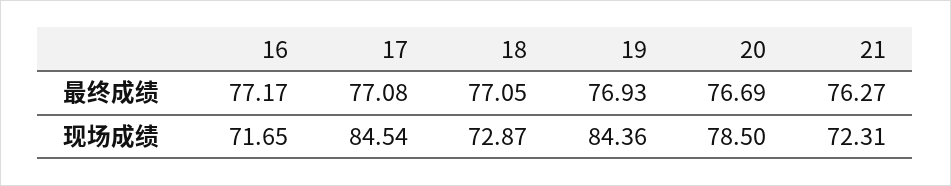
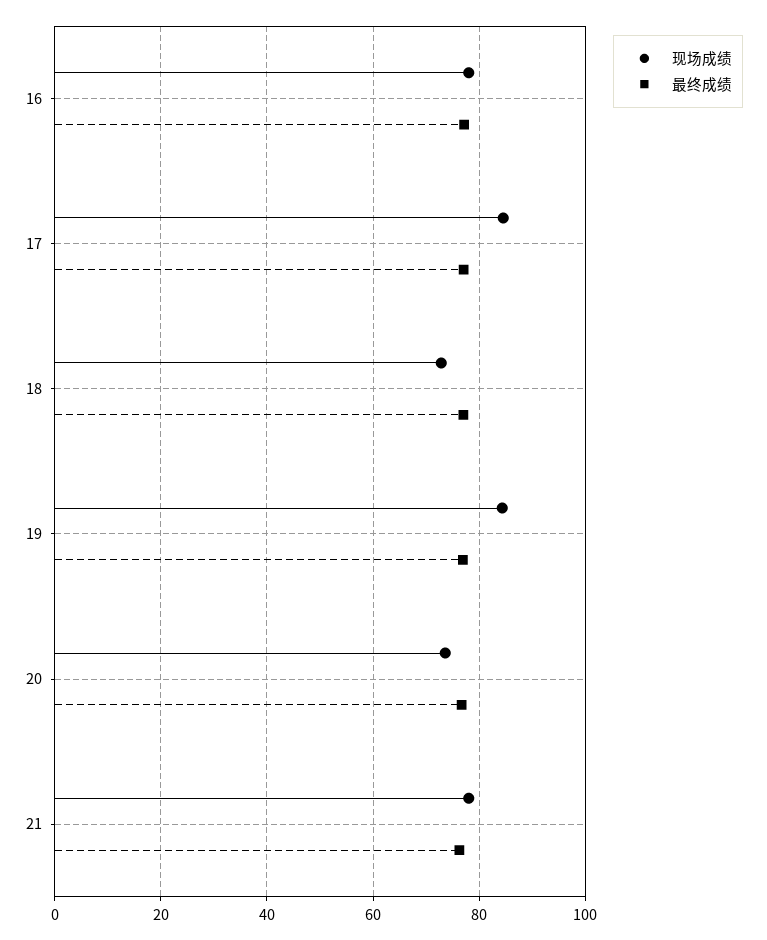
现场成绩, 16: 71.65 -> 78
现场成绩, 20: 78.5 -> 74
现场成绩, 21: 72.31 -> 78

